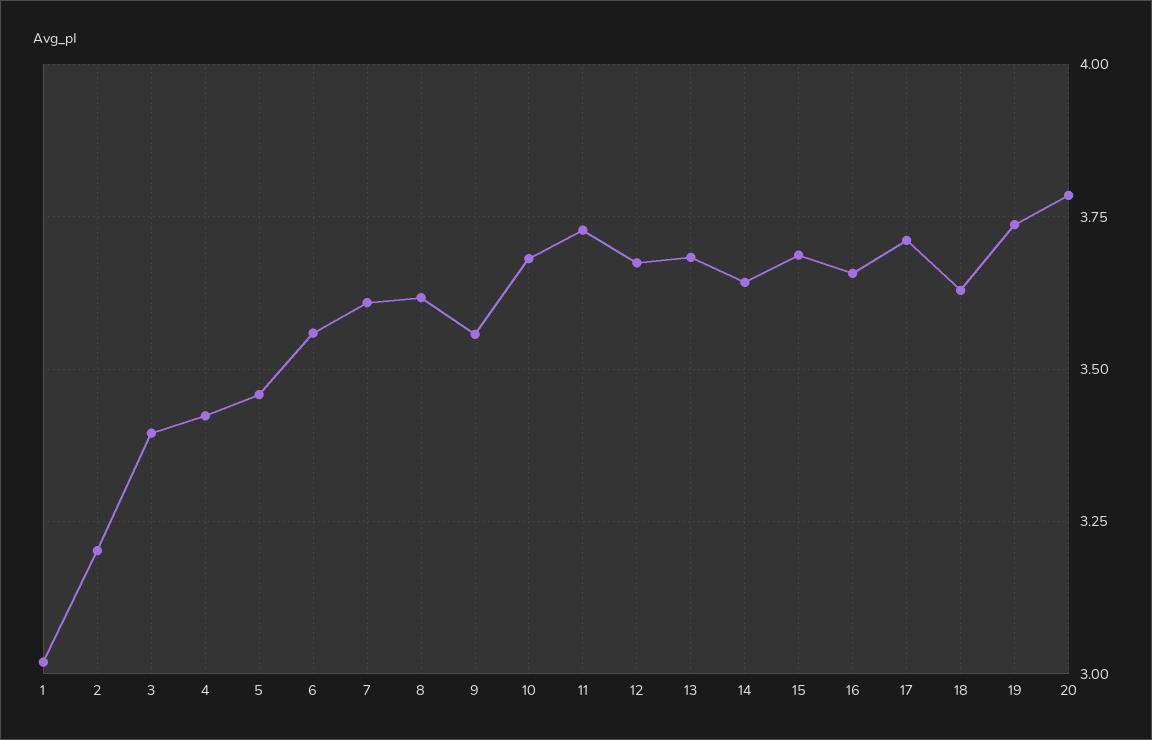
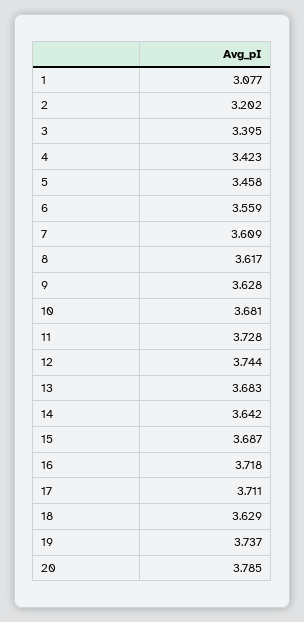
1: 3.025 -> 3.077
9: 3.55 -> 3.628
12: 3.675 -> 3.744
16: 3.65 -> 3.718

